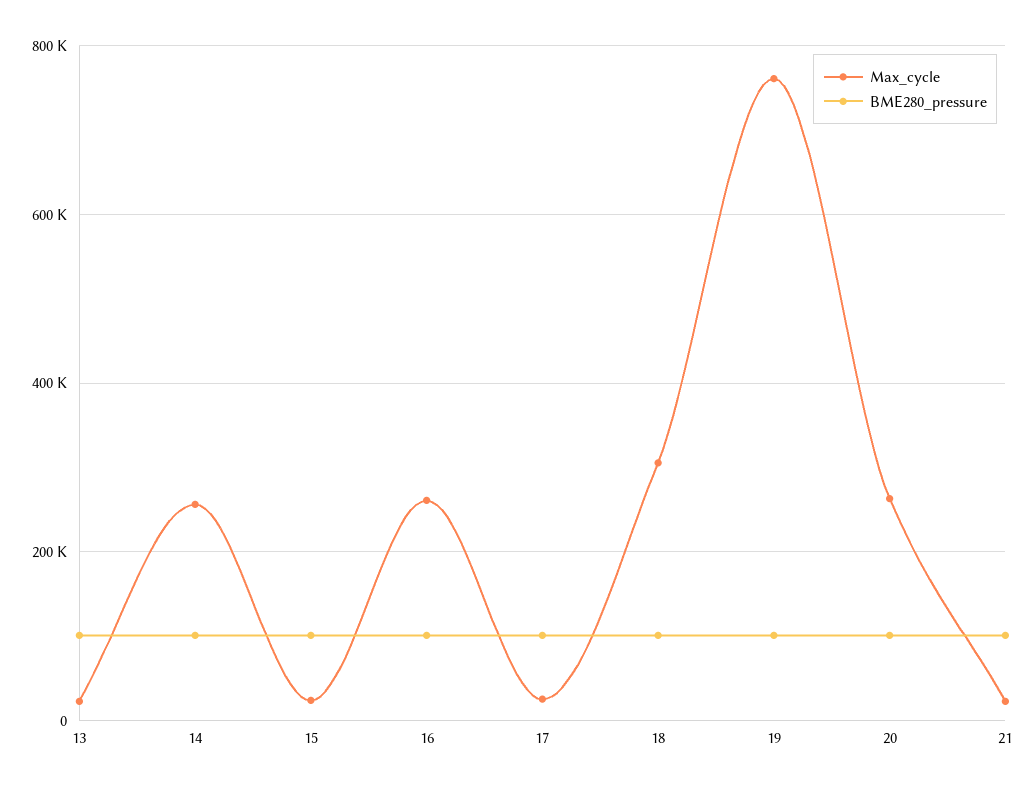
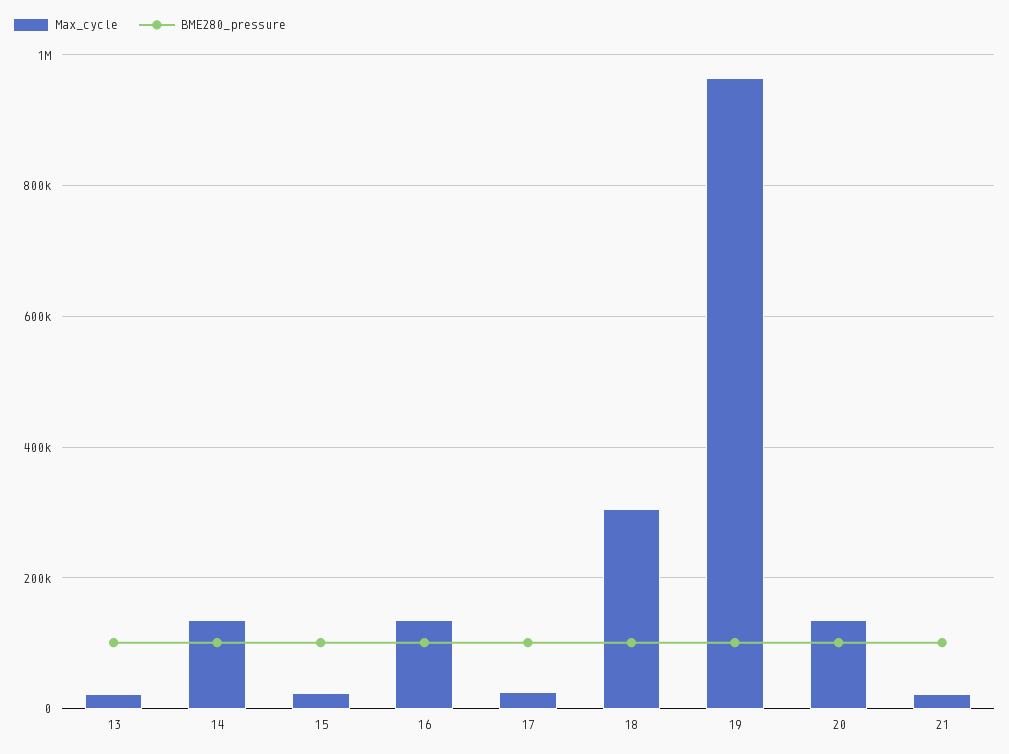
Max_cycle, 14: 260000 -> 140000
Max_cycle, 16: 260000 -> 140000
Max_cycle, 19: 760000 -> 960000
Max_cycle, 20: 260000 -> 140000

